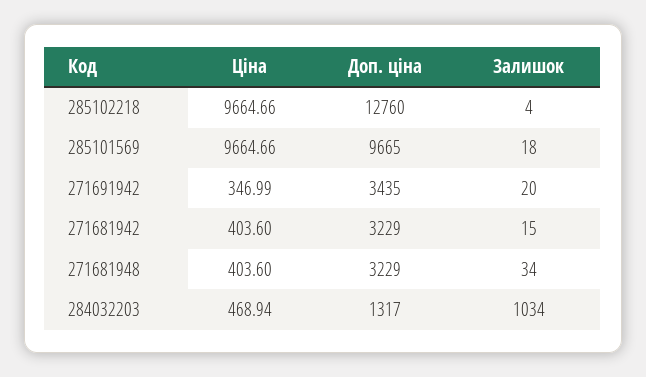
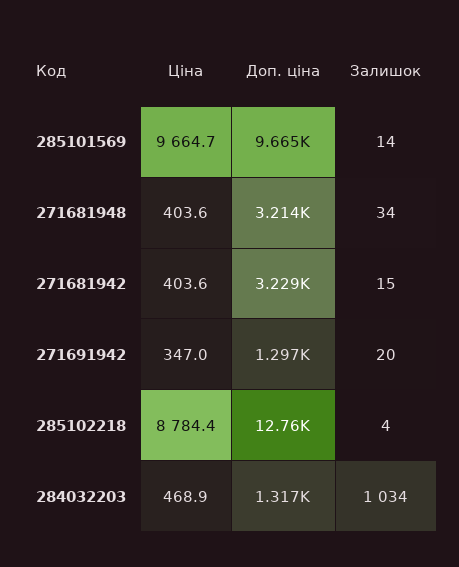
Ціна, 285102218: 9664.66 -> 8784.4
Залишок, 285101569: 18 -> 14
Доп. ціна, 271691942: 3435 -> 1297
Доп. ціна, 271681948: 3229 -> 3214

